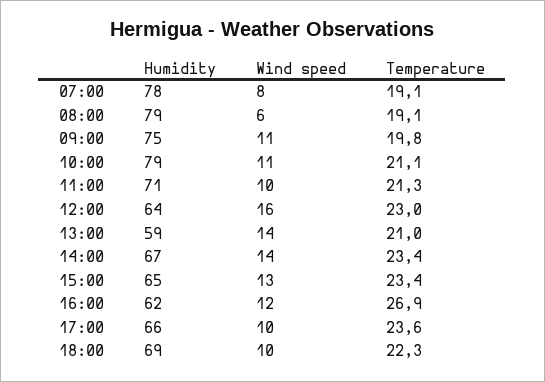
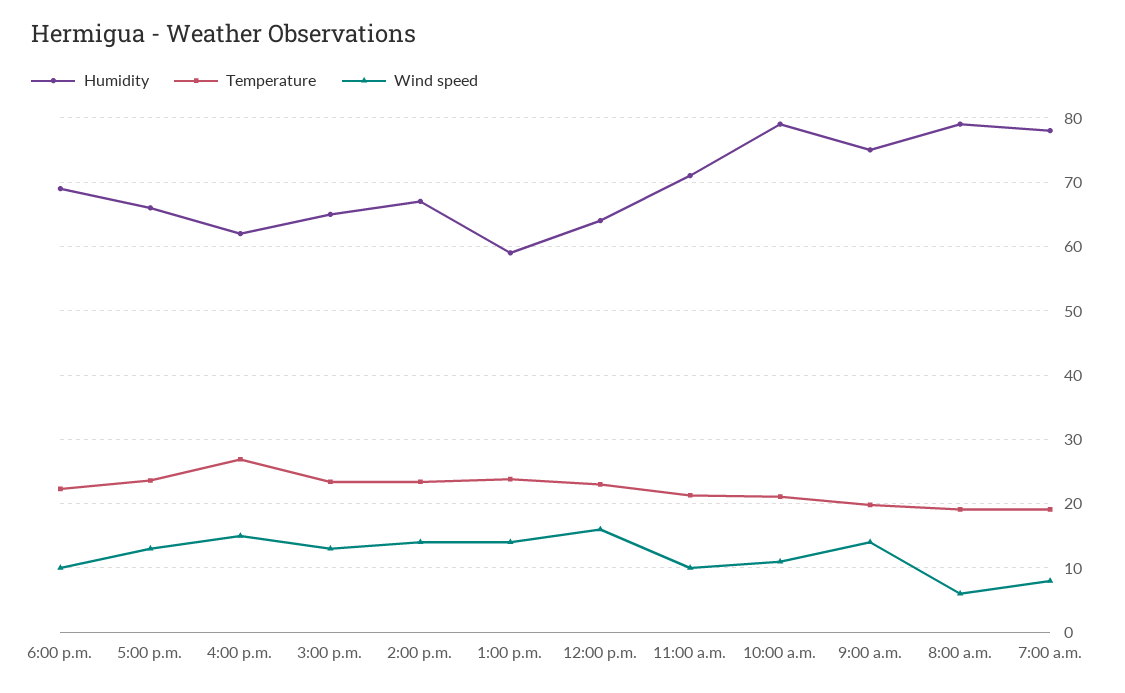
Wind speed, 09:00: 11 -> 14
Temperature, 13:00: 21 -> 24
Wind speed, 16:00: 12 -> 15
Wind speed, 17:00: 10 -> 13

